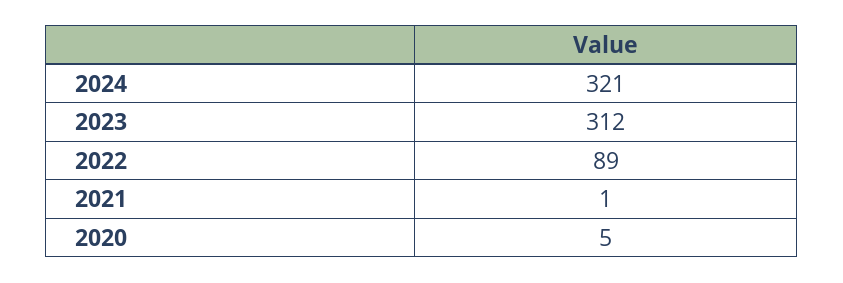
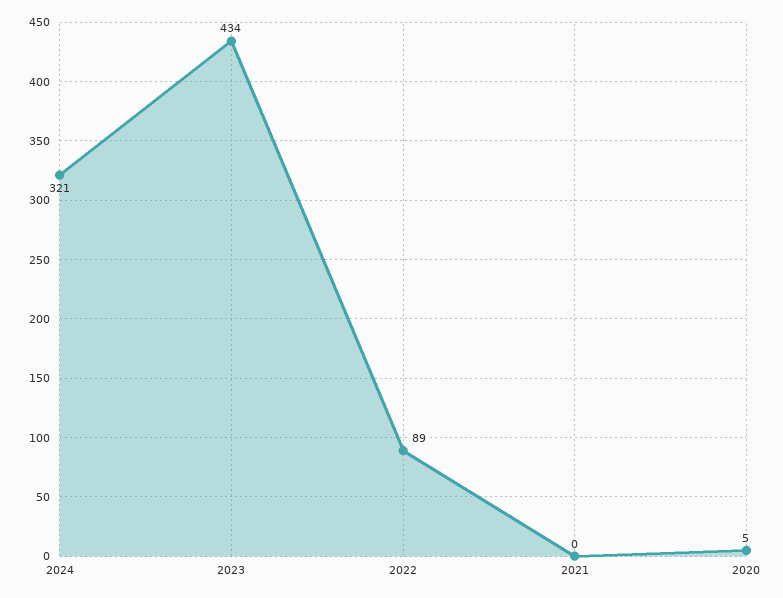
2023: 312 -> 434
2021: 1 -> 0

